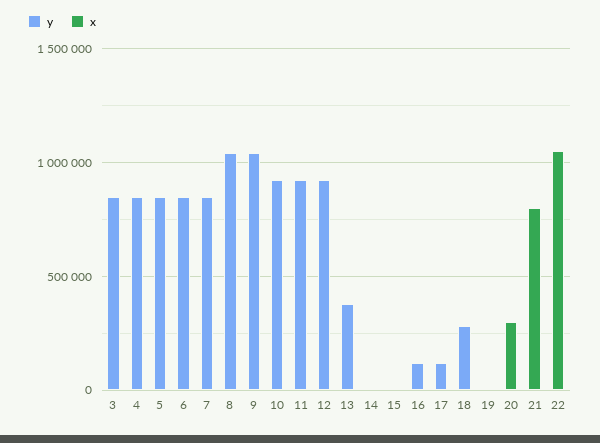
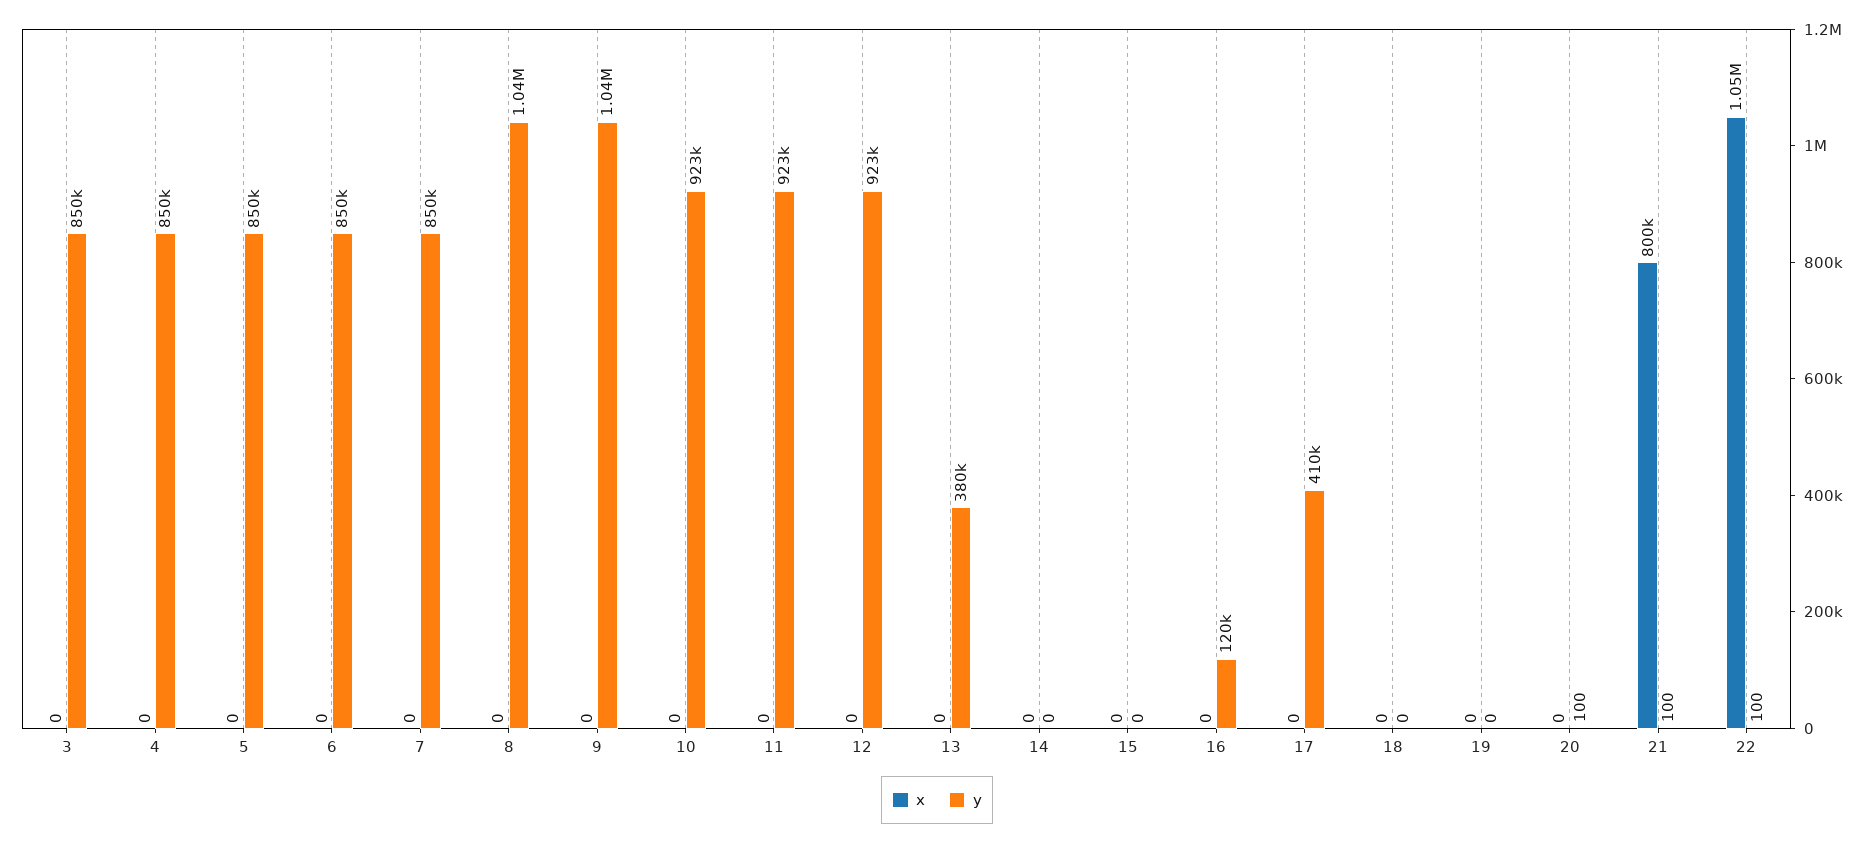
y, 17: 100000 -> 410000
y, 18: 300000 -> 0
x, 20: 300000 -> 0

